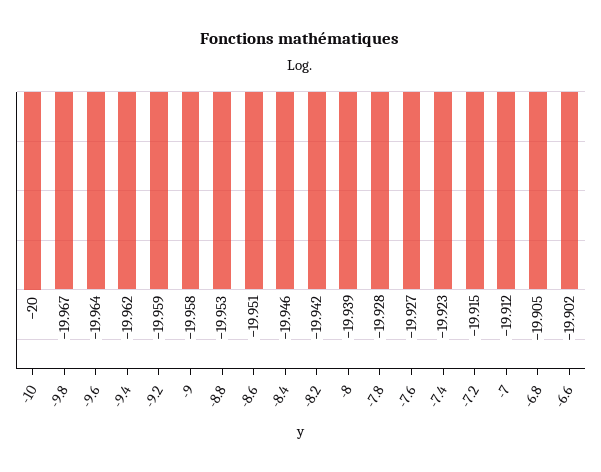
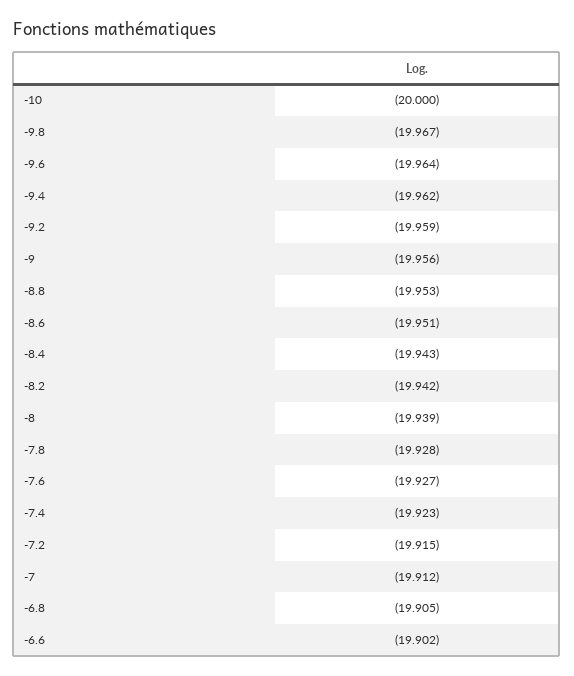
-9: -19.958 -> -19.956
-8.4: -19.946 -> -19.943

